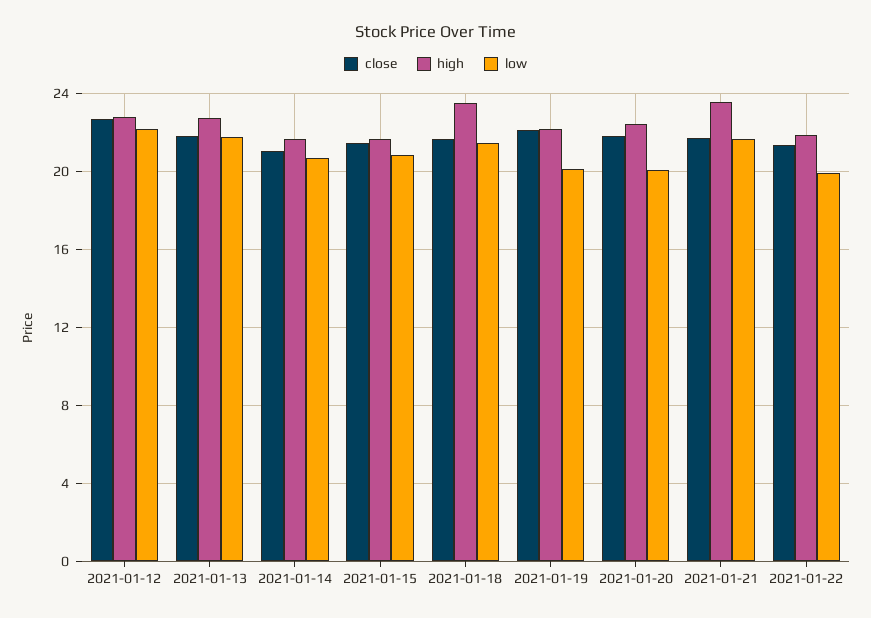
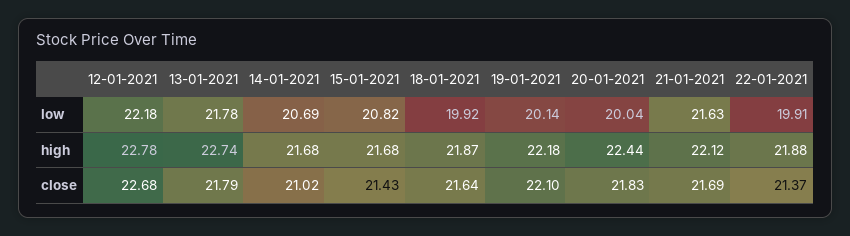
high, 2021-01-18: 23.5 -> 21.87
low, 2021-01-18: 21.5 -> 19.92
high, 2021-01-21: 23.5 -> 22.12

